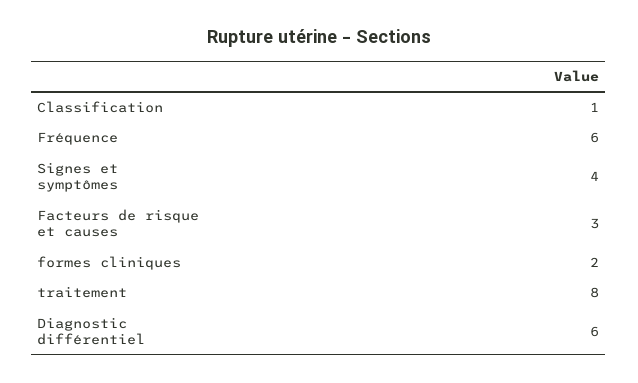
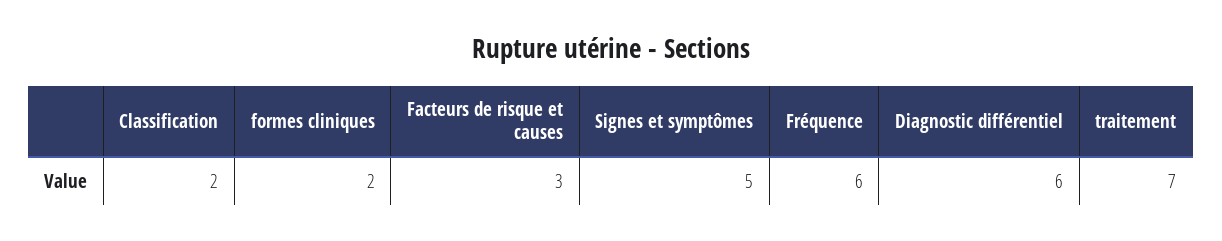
Classification: 1 -> 2
Signes et symptômes: 4 -> 5
traitement: 8 -> 7

